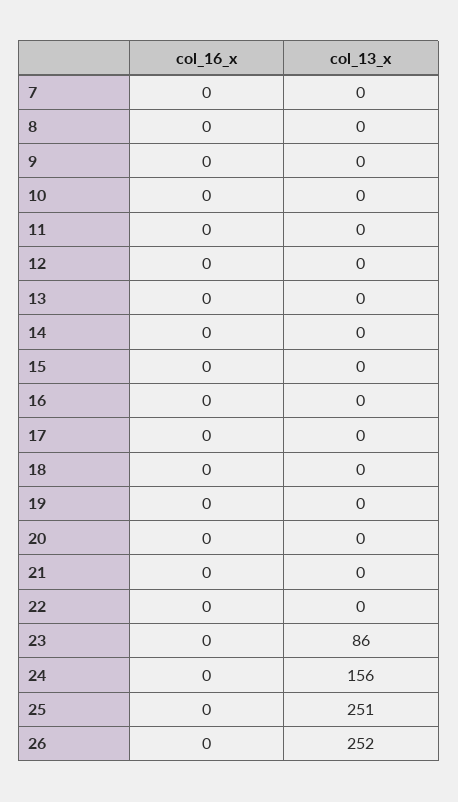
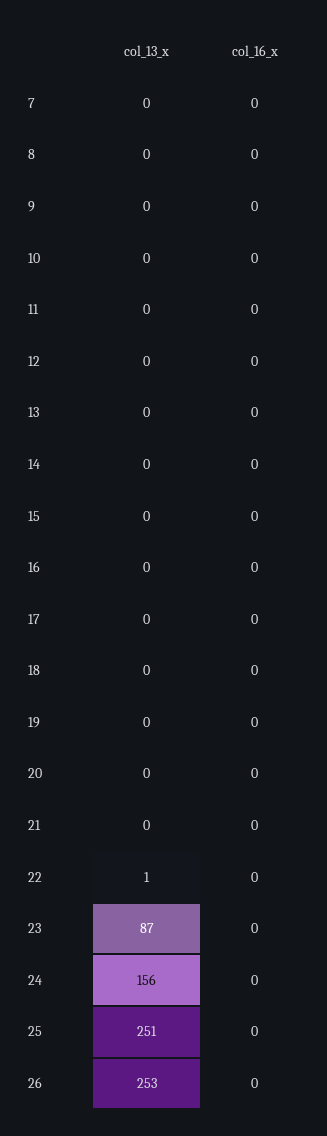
col_13_x, 22: 0 -> 1
col_13_x, 23: 86 -> 87
col_13_x, 26: 252 -> 253

